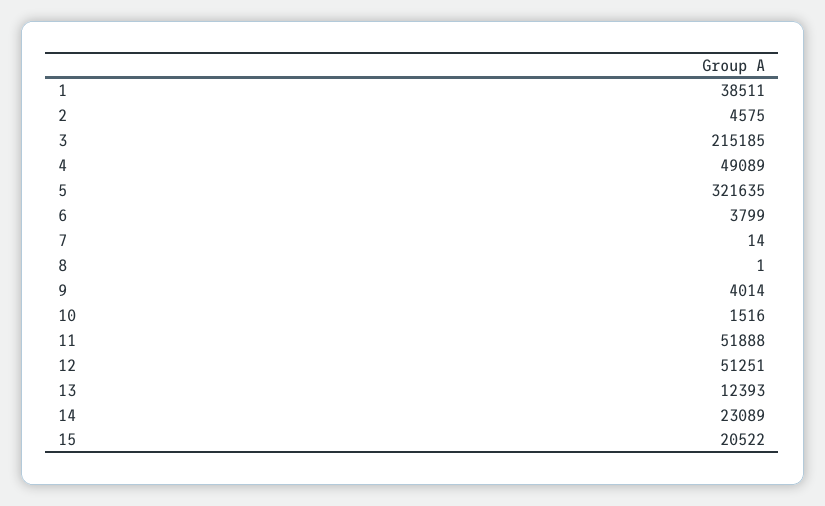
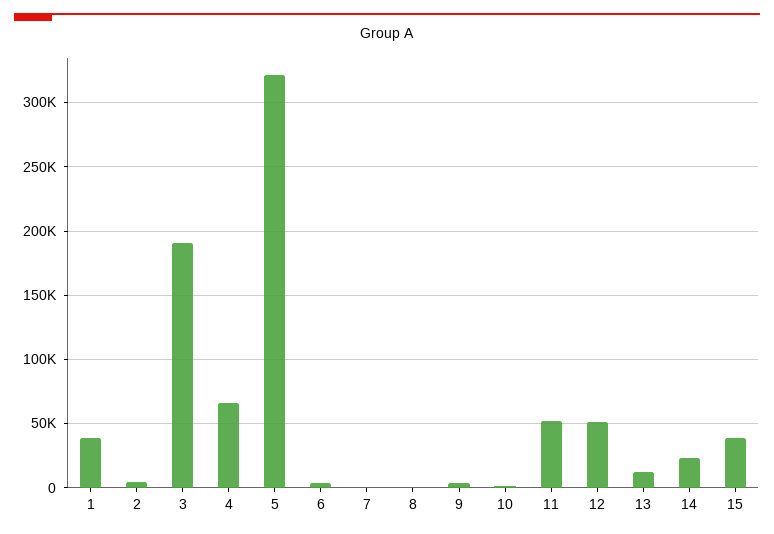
3: 215185 -> 190000
4: 49089 -> 65000
15: 20522 -> 40000

